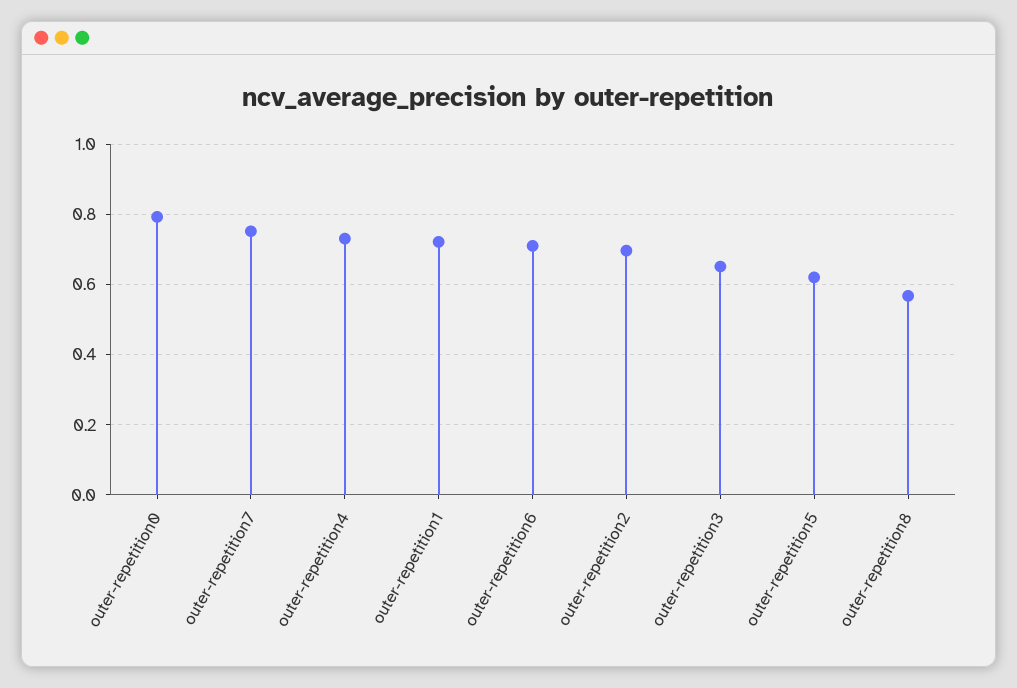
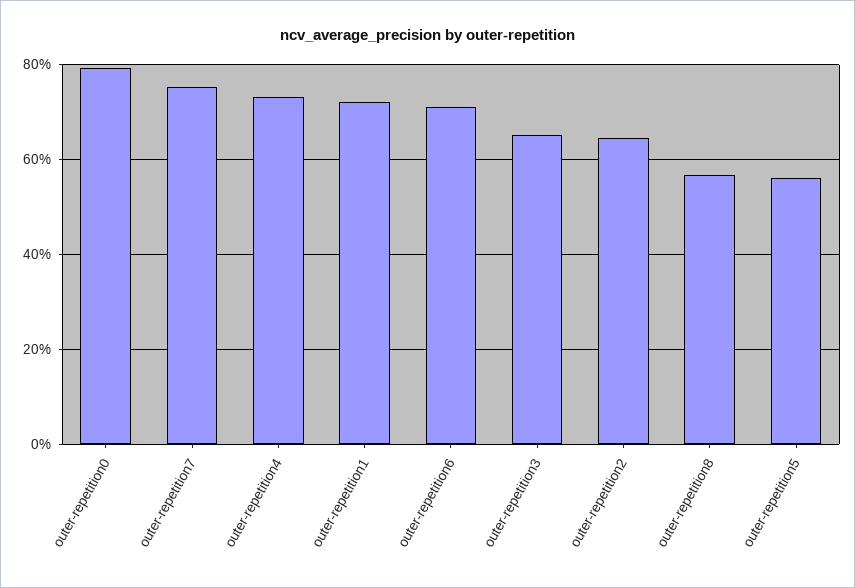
outer-repetition2: 0.7 -> 0.64
outer-repetition5: 0.62 -> 0.56

